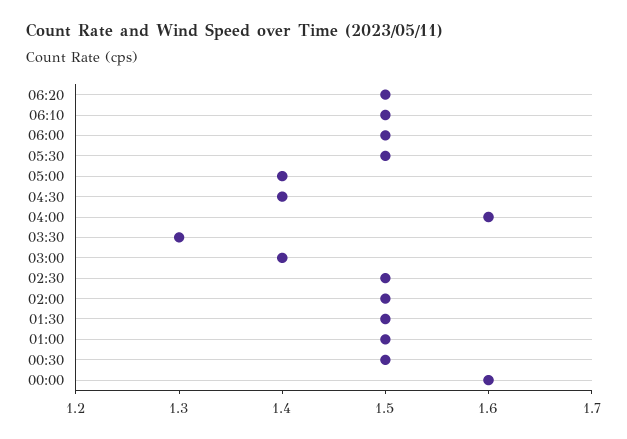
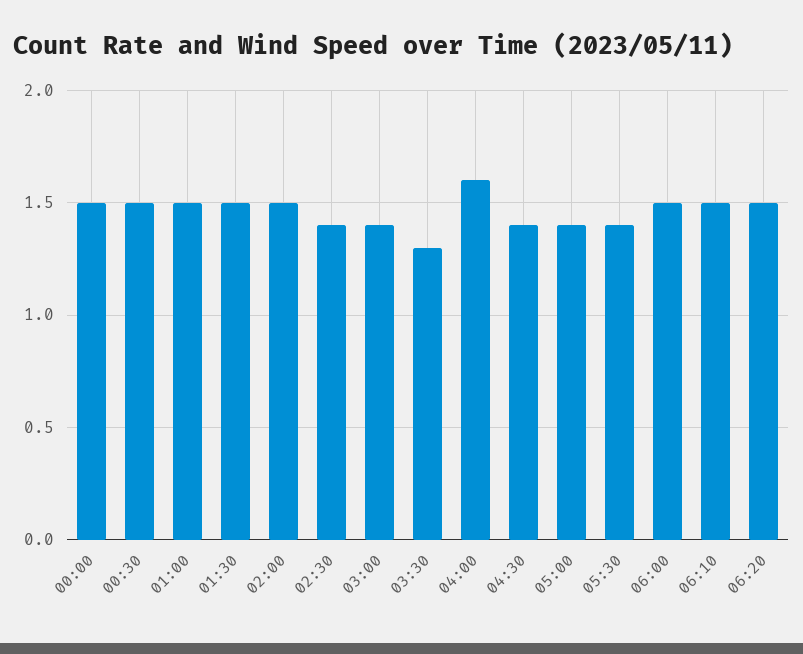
05:30: 1.5 -> 1.4
02:30: 1.5 -> 1.4
00:00: 1.6 -> 1.5

